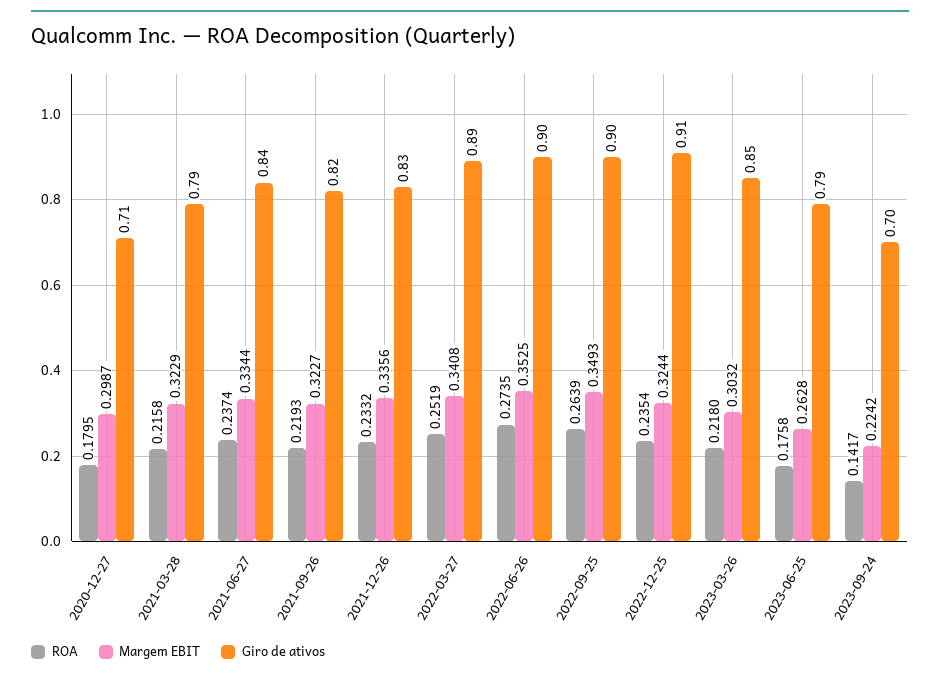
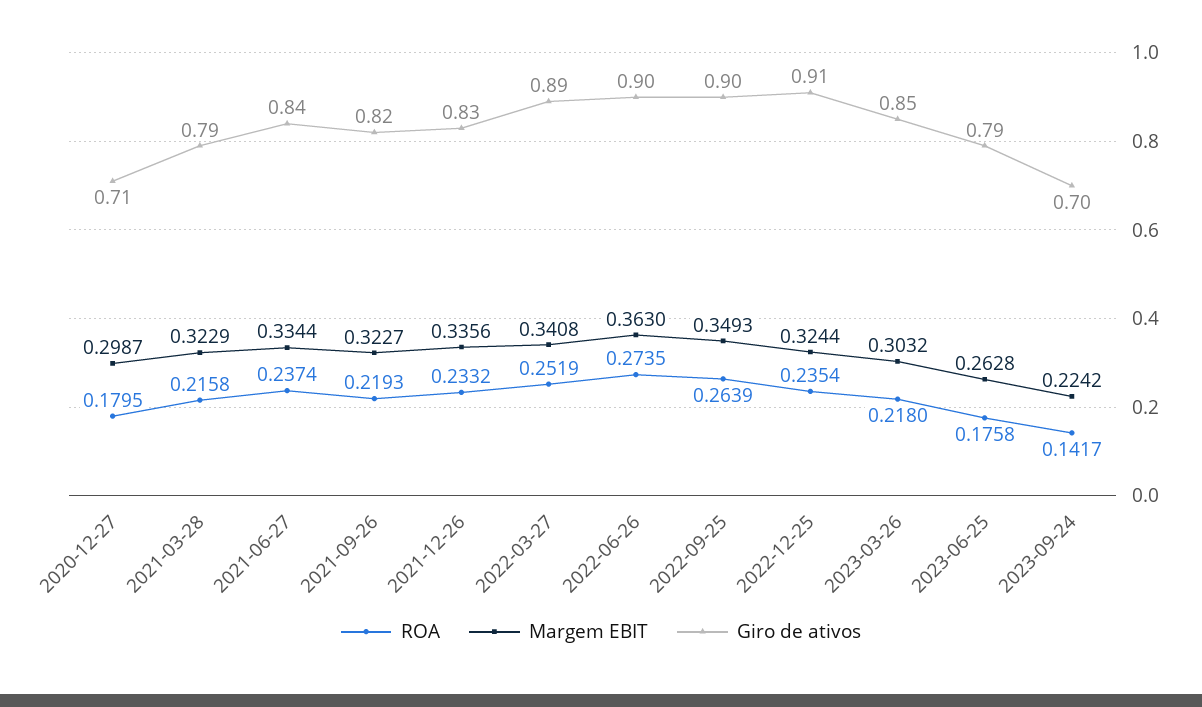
Margem EBIT, 2022-06-26: 0.3525 -> 0.363

